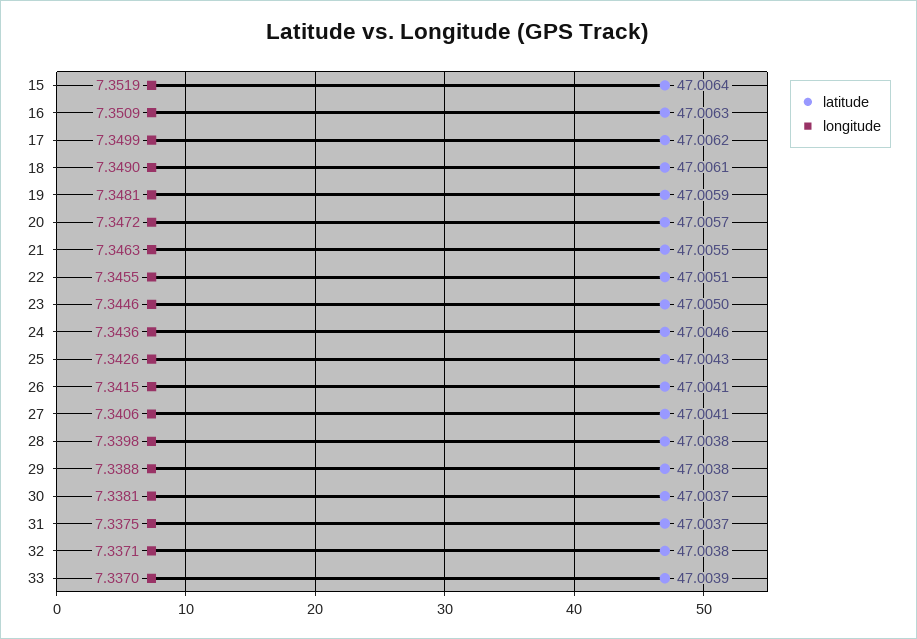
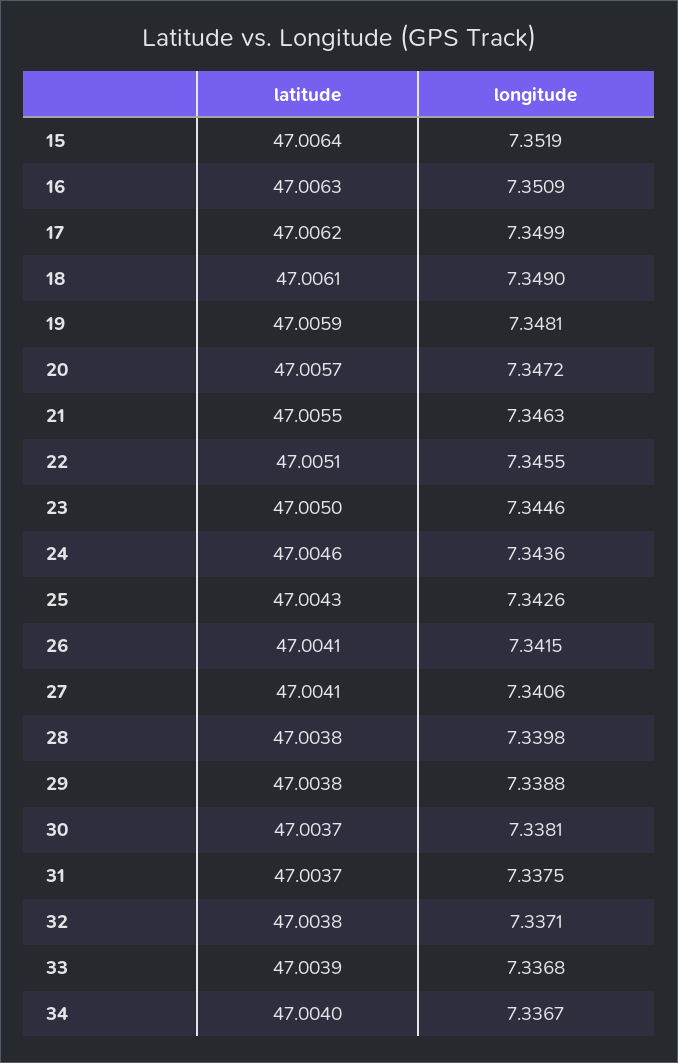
longitude, 33: 7.337 -> 7.3368
latitude, 34: none -> 47.004
longitude, 34: none -> 7.3367

